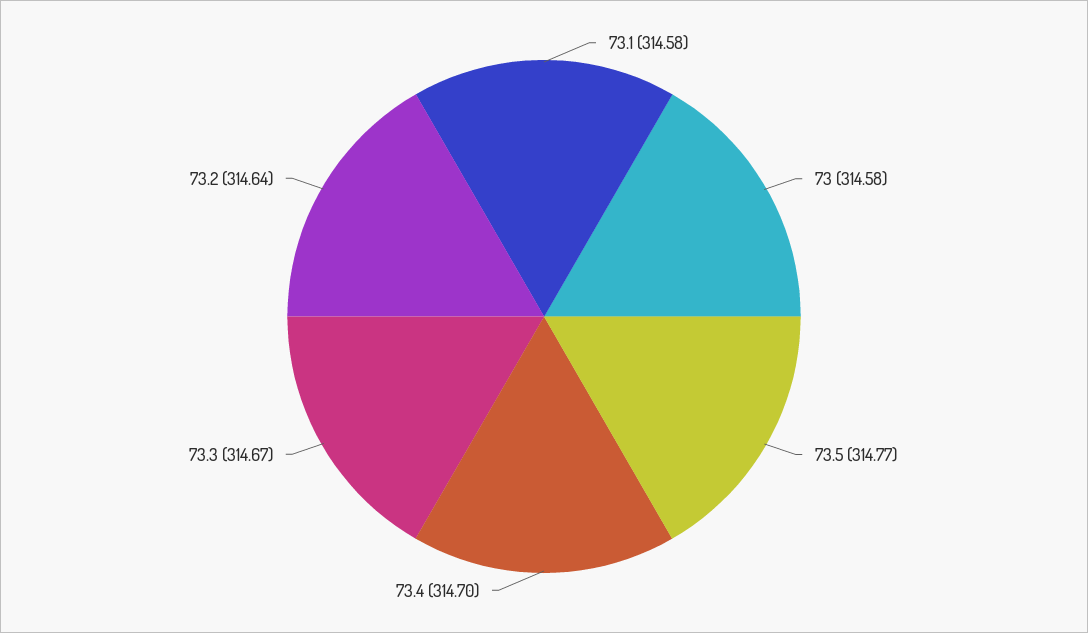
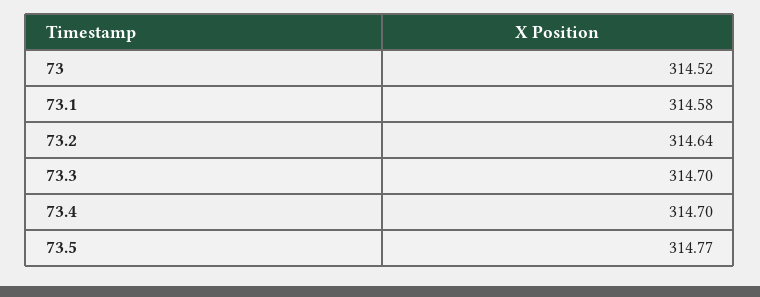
73: 314.58 -> 314.52
73.3: 314.67 -> 314.7

